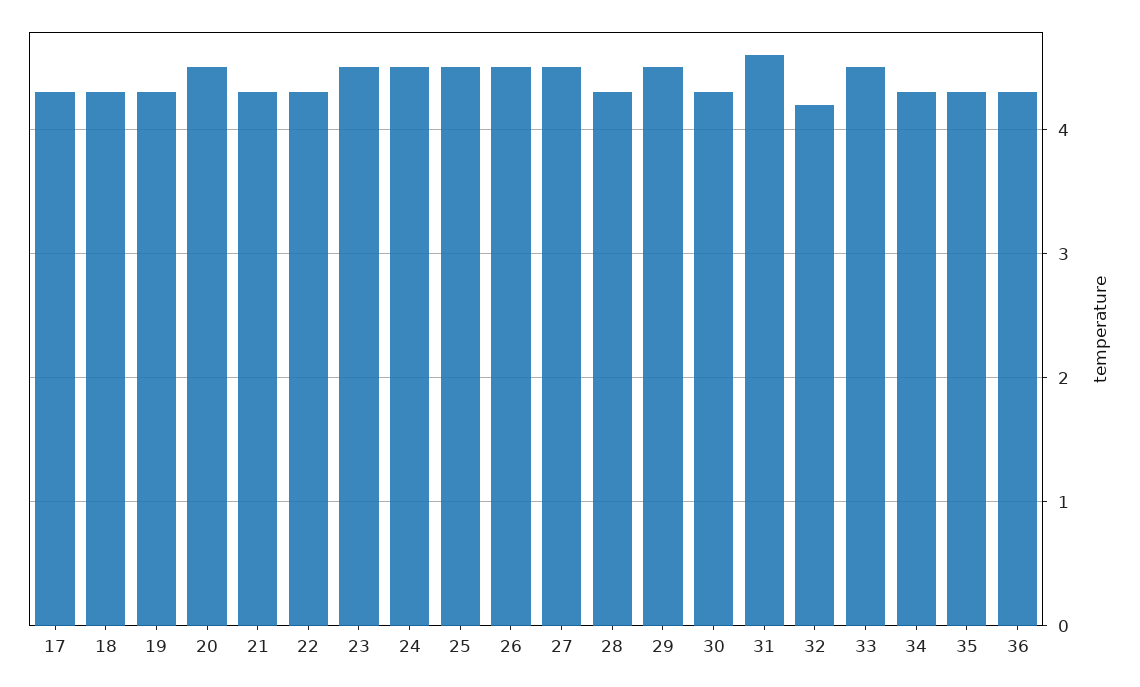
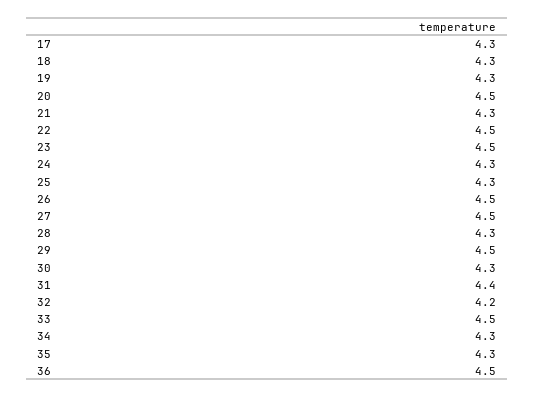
22: 4.3 -> 4.5
24: 4.5 -> 4.3
25: 4.5 -> 4.3
31: 4.6 -> 4.4
36: 4.3 -> 4.5

